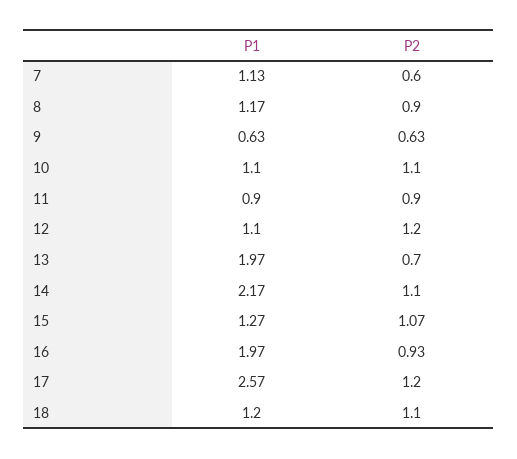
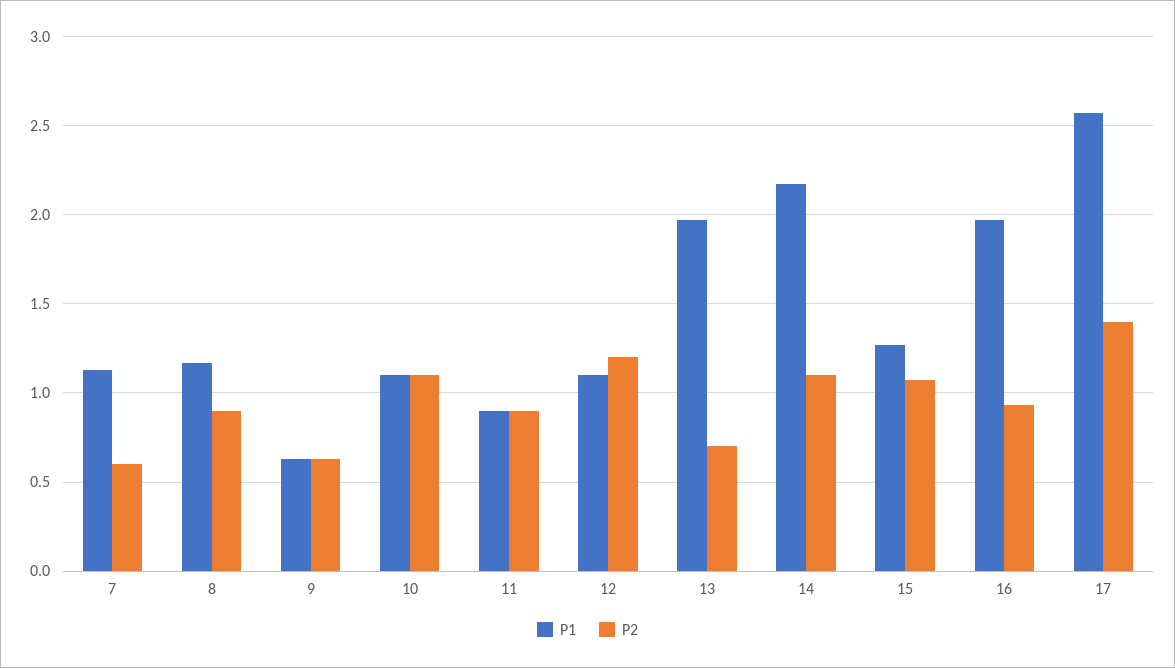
P2, 17: 1.2 -> 1.4
P1, 18: 1.2 -> none
P2, 18: 1.1 -> none

